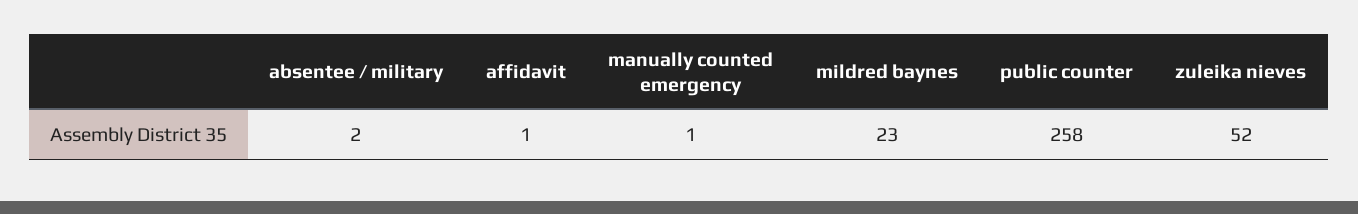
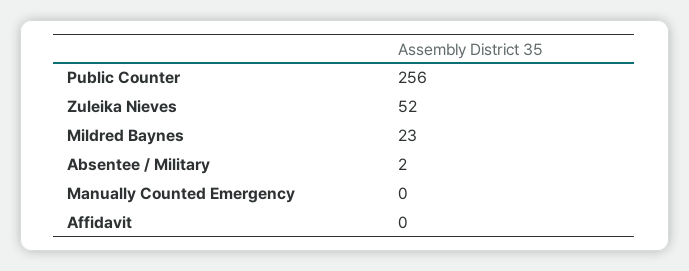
affidavit: 1 -> 0
manually counted emergency: 1 -> 0
public counter: 258 -> 256

